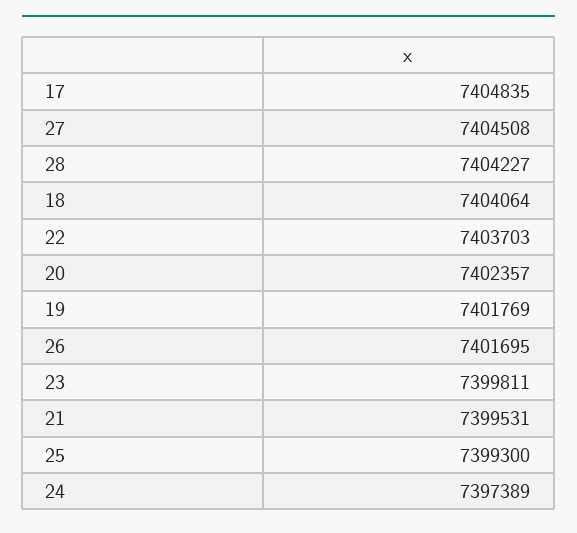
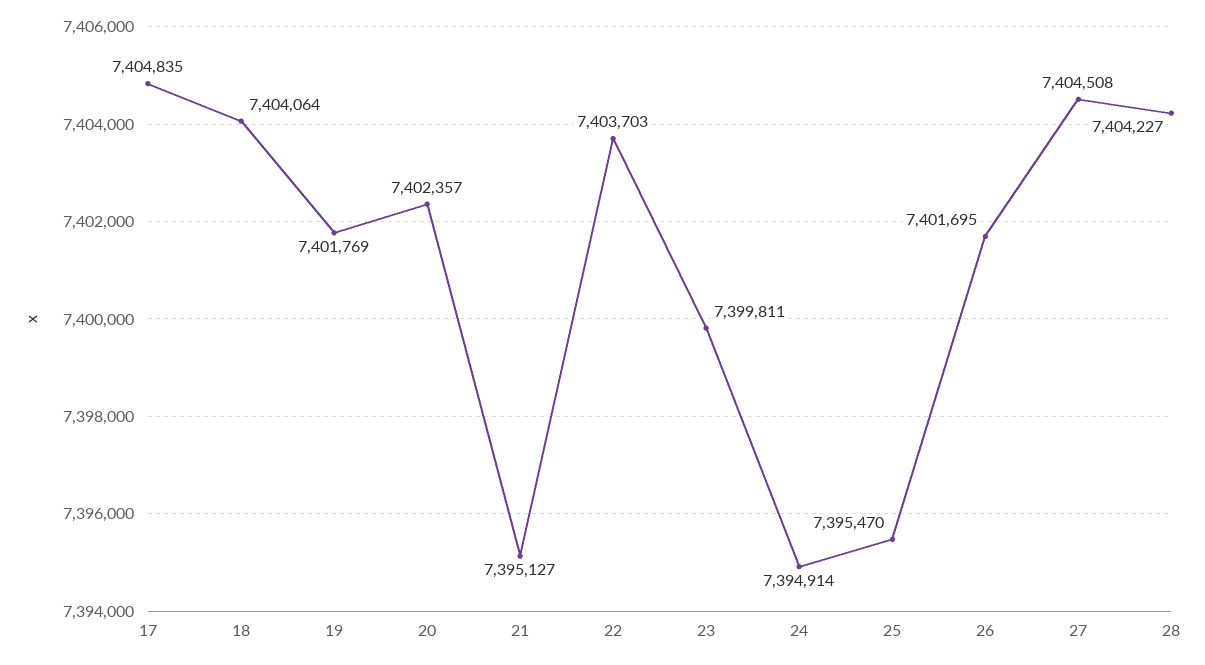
21: 7399531 -> 7395127
25: 7399300 -> 7395470
24: 7397389 -> 7394914

